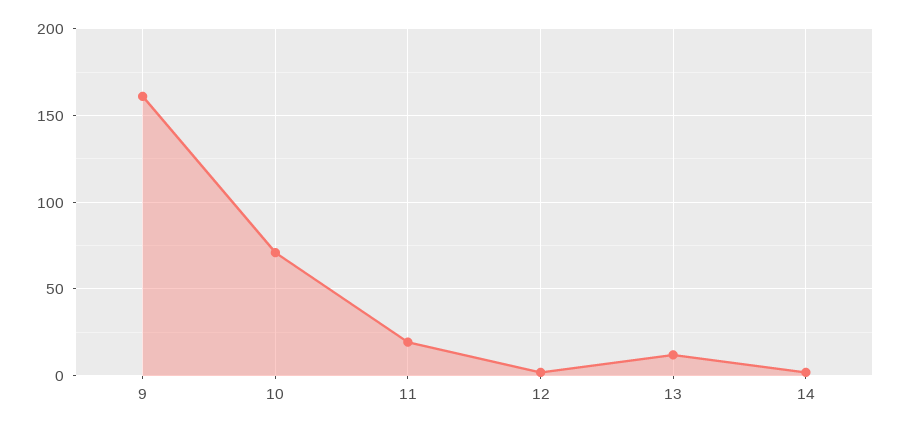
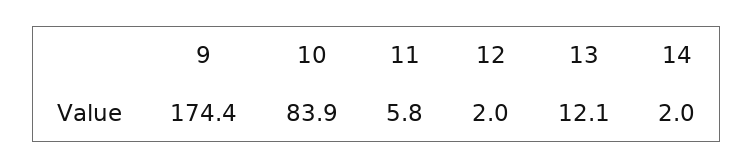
9: 160 -> 174.4
10: 70 -> 83.9
11: 20 -> 5.8

